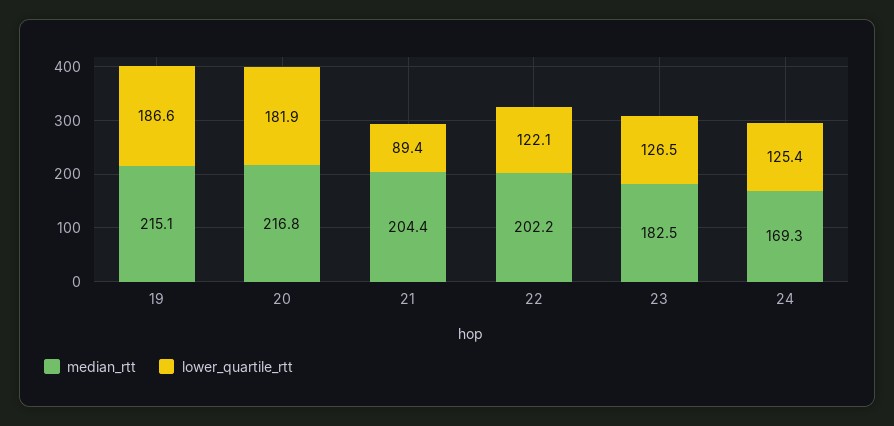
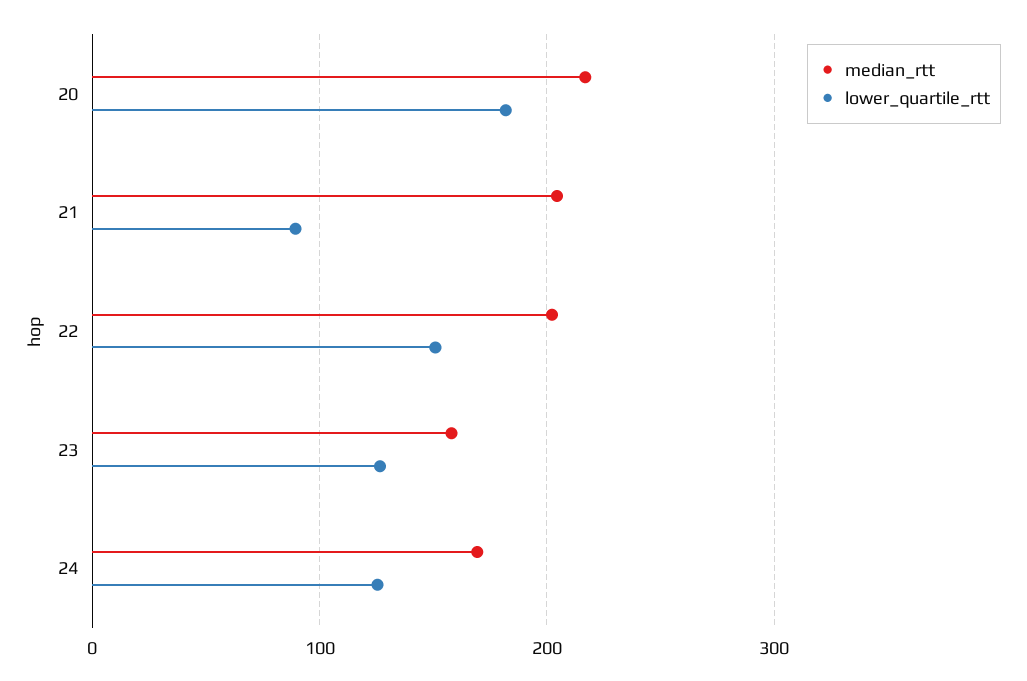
median_rtt, 19: 215.1 -> none
lower_quartile_rtt, 19: 186.6 -> none
lower_quartile_rtt, 22: 122.1 -> 150
median_rtt, 23: 182.5 -> 160

